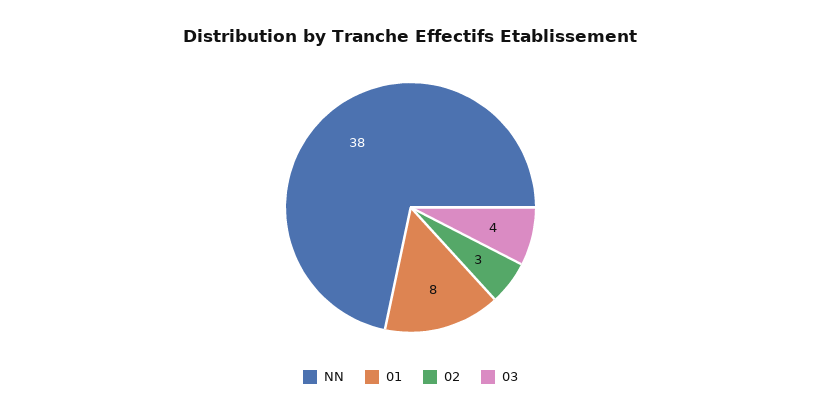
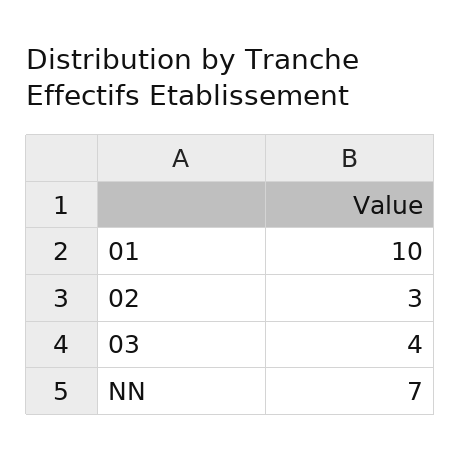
NN: 38 -> 7
01: 8 -> 10

